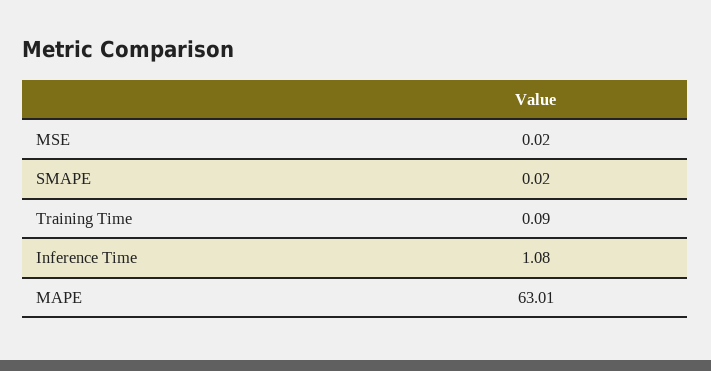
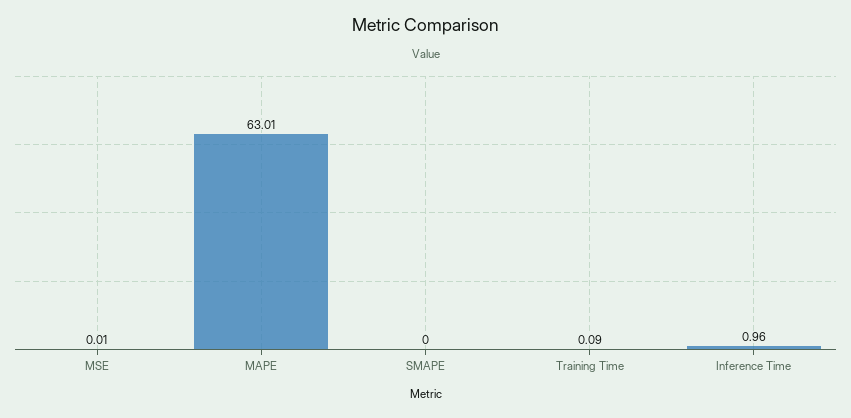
MSE: 0.02 -> 0.01
SMAPE: 0.02 -> 0
Inference Time: 1.08 -> 0.96

